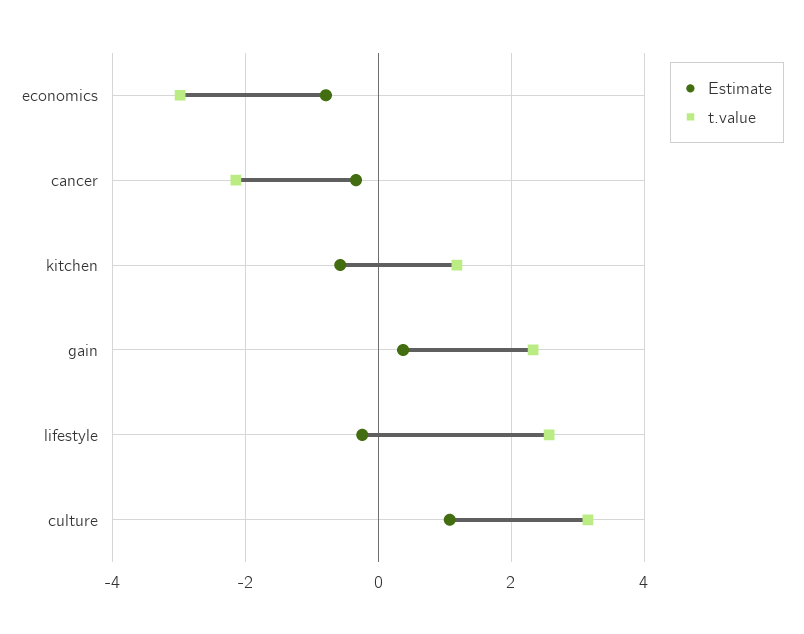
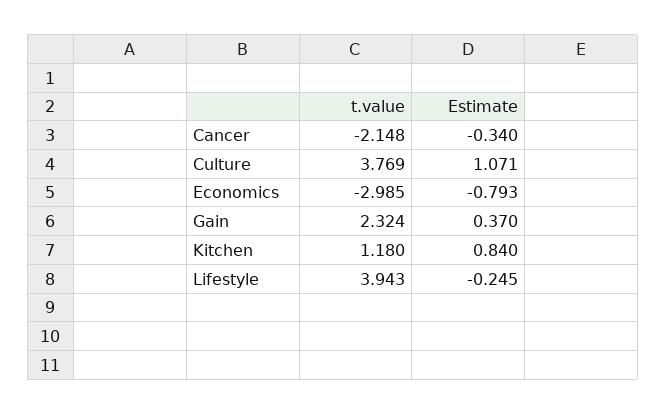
Estimate, kitchen: -0.6 -> 0.84
t.value, lifestyle: 2.6 -> 3.943
t.value, culture: 3.2 -> 3.769

